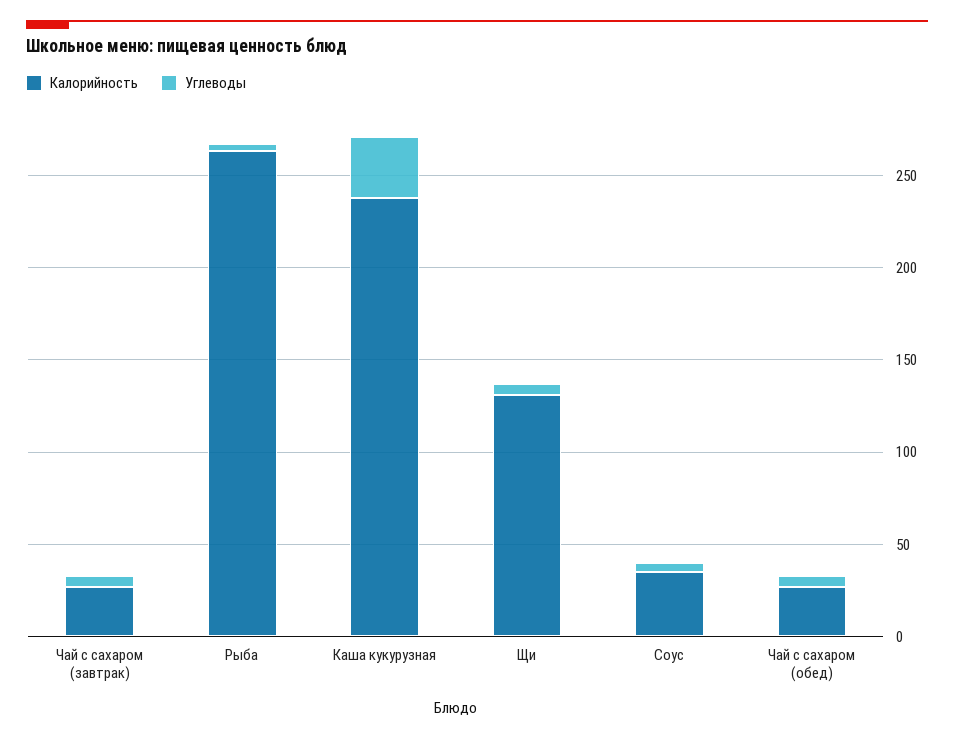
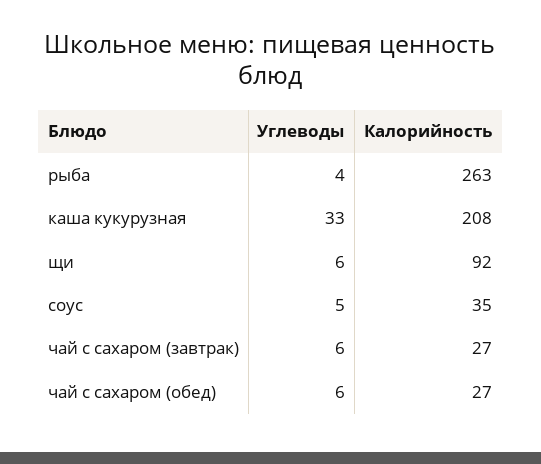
Калорийность, Каша кукурузная: 240 -> 208
Калорийность, Щи: 130 -> 92

